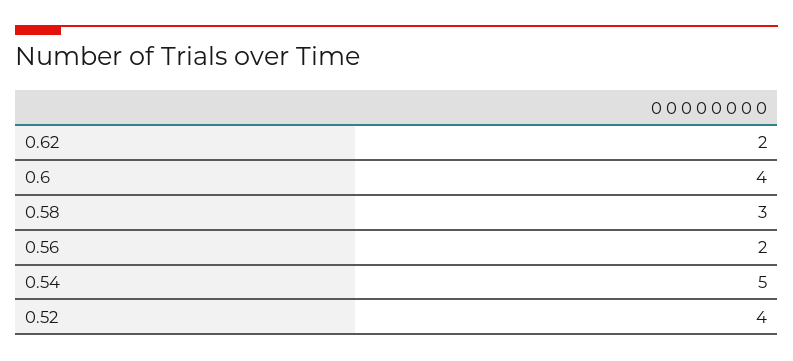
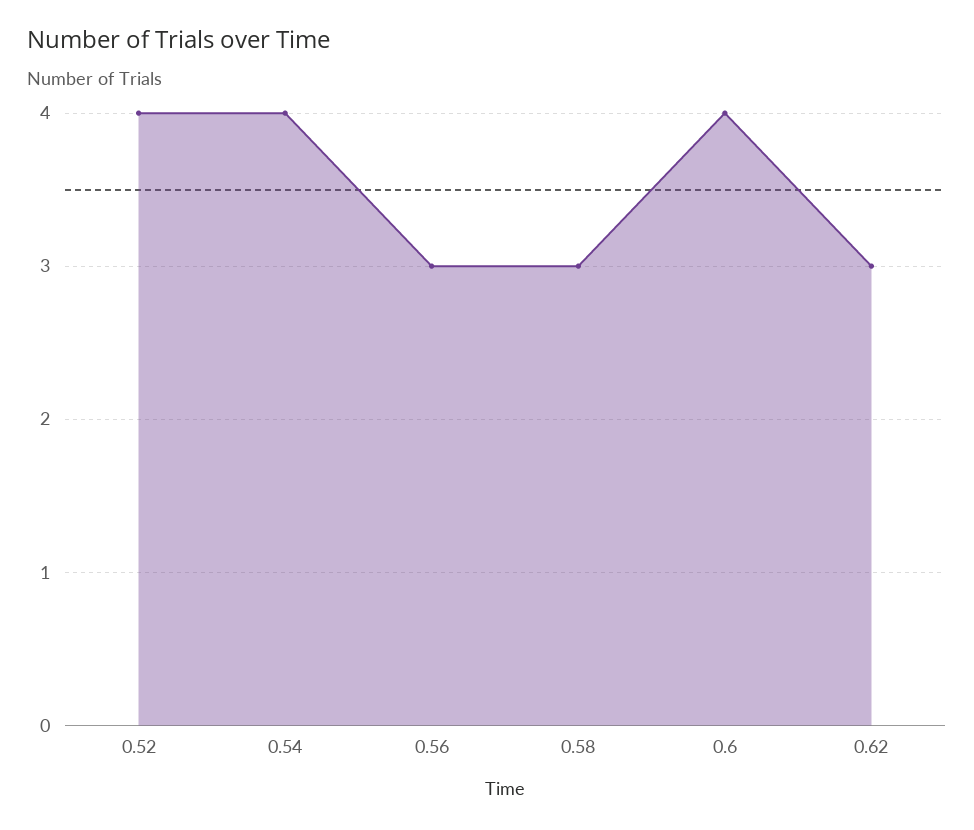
0.62: 2 -> 3
0.56: 2 -> 3
0.54: 5 -> 4

